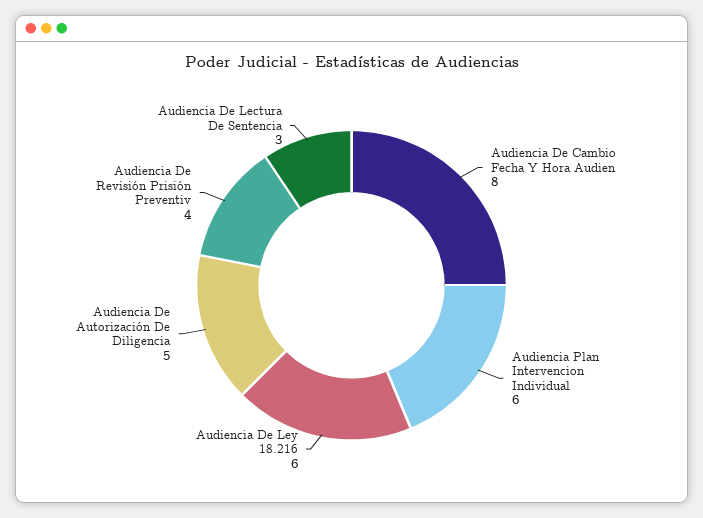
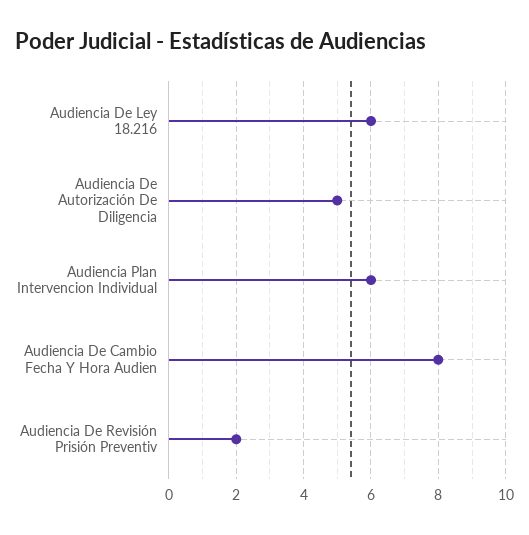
Audiencia De Revisión Prisión Preventiv: 4 -> 2
Audiencia De Lectura De Sentencia: 3 -> none

